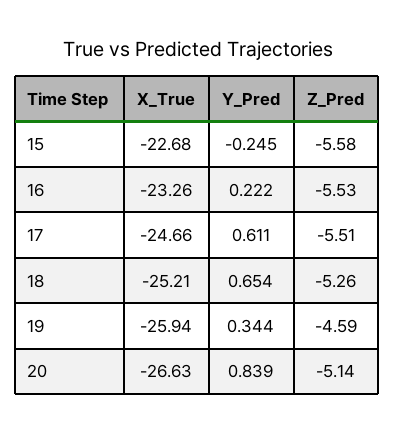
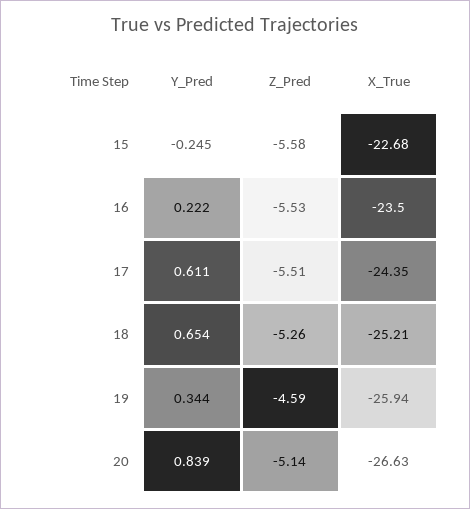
X_True, 16: -23.26 -> -23.5
X_True, 17: -24.66 -> -24.35

